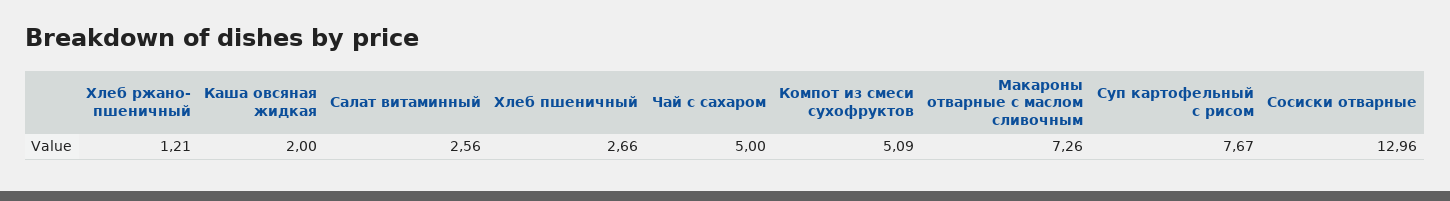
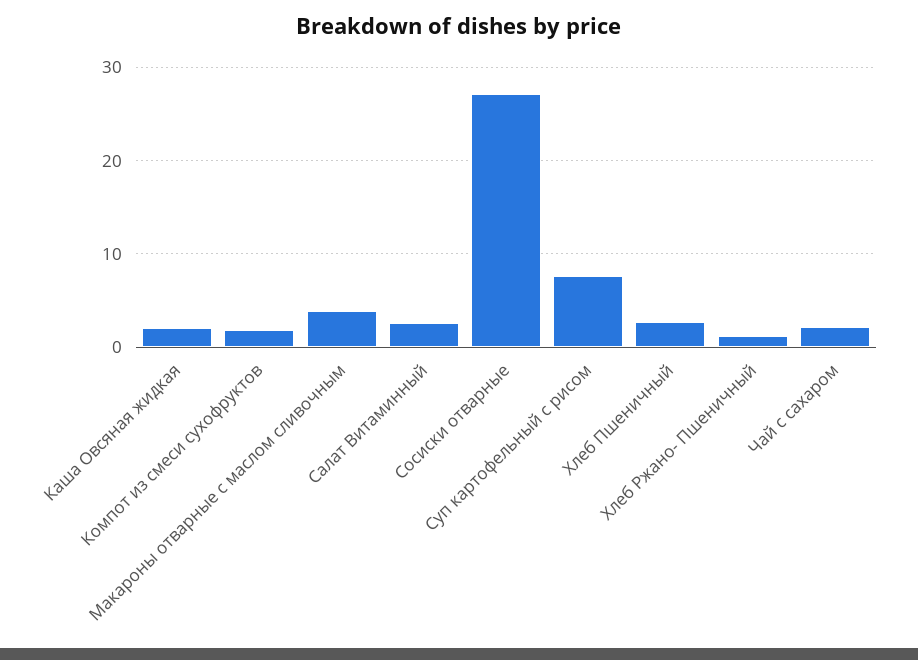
Чай с сахаром: 5 -> 2
Компот из смеси сухофруктов: 5.09 -> 2
Макароны отварные с маслом сливочным: 7.26 -> 4
Сосиски отварные: 12.96 -> 27

